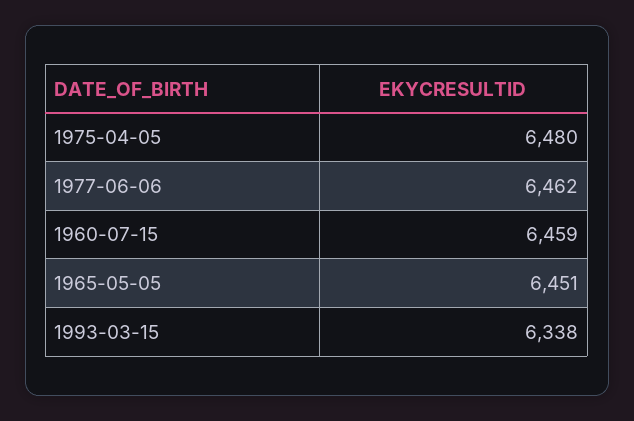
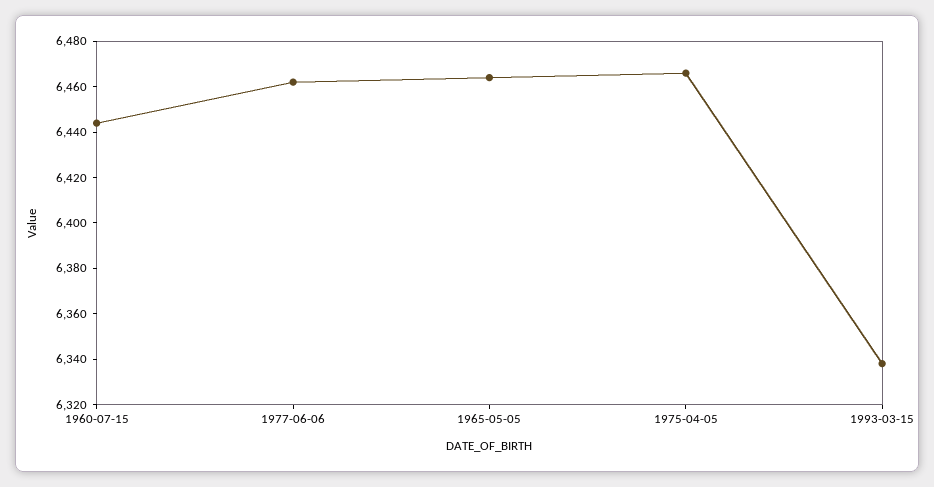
1975-04-05: 6480 -> 6465
1960-07-15: 6459 -> 6445
1965-05-05: 6451 -> 6465

